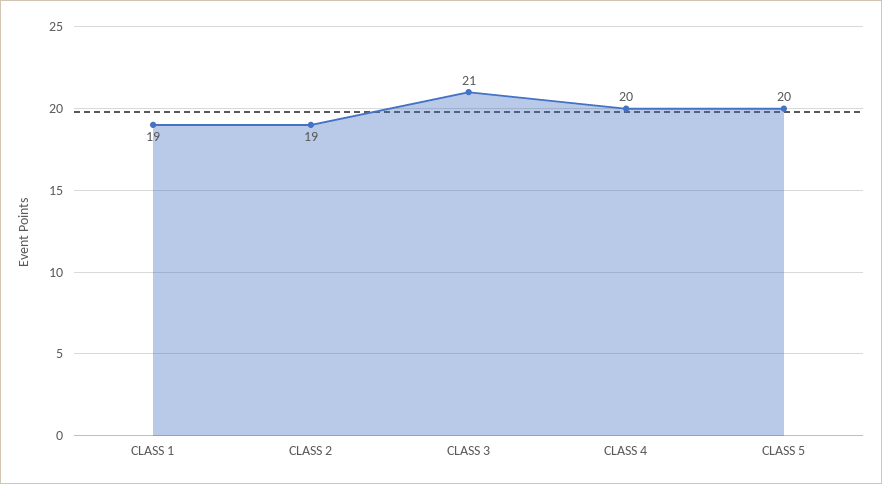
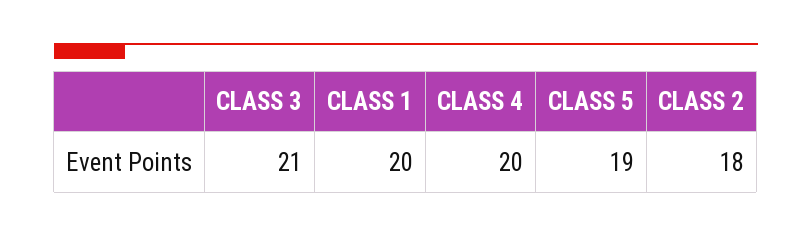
CLASS 1: 19 -> 20
CLASS 2: 19 -> 18
CLASS 5: 20 -> 19

